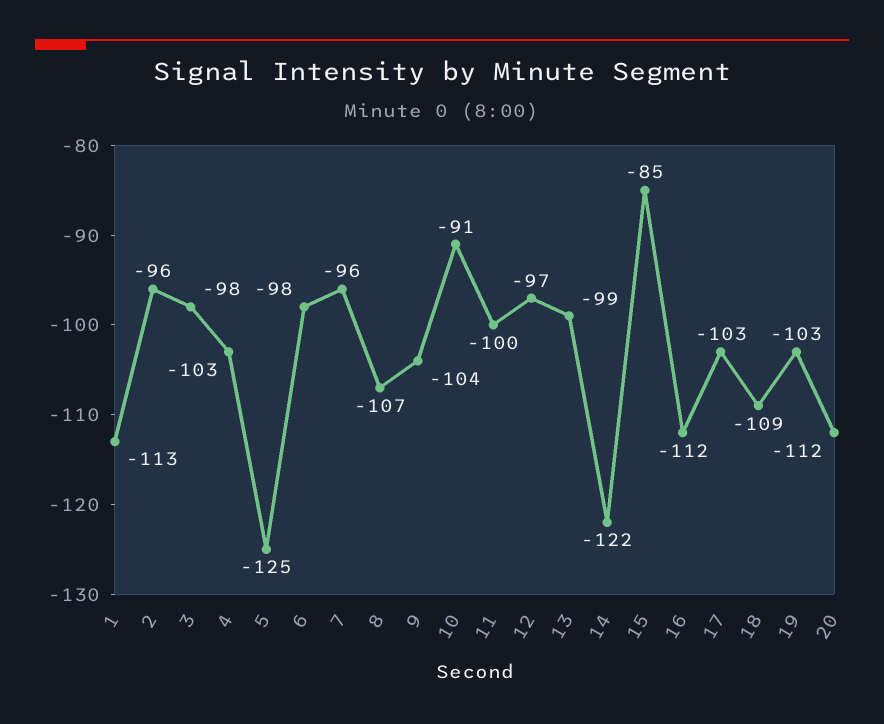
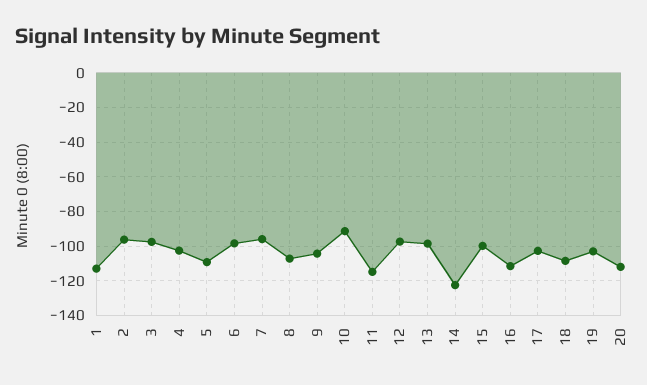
5: -125 -> -110
11: -100 -> -115
15: -85 -> -100

